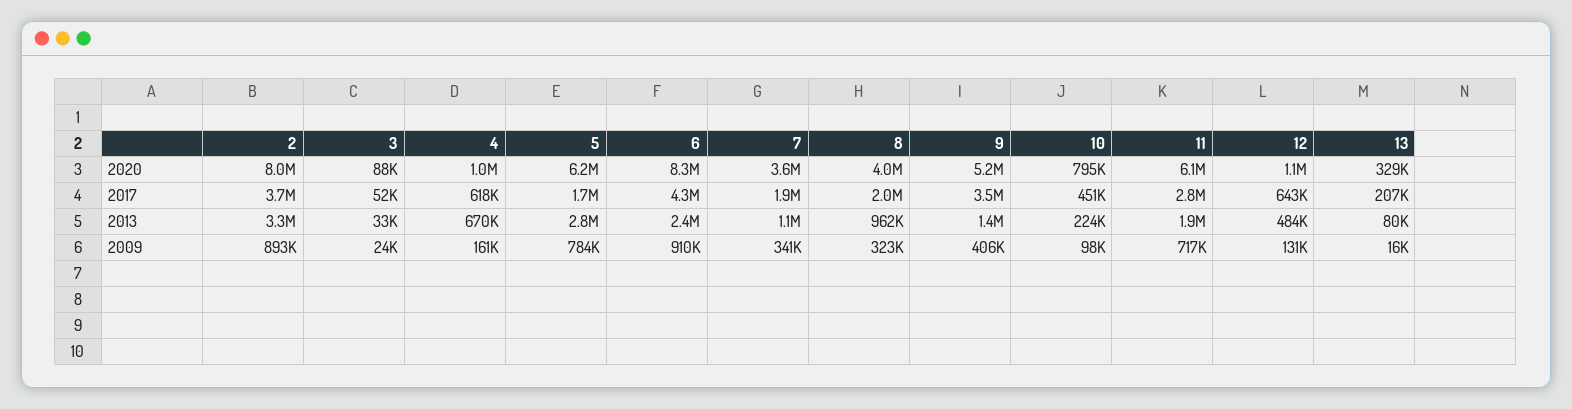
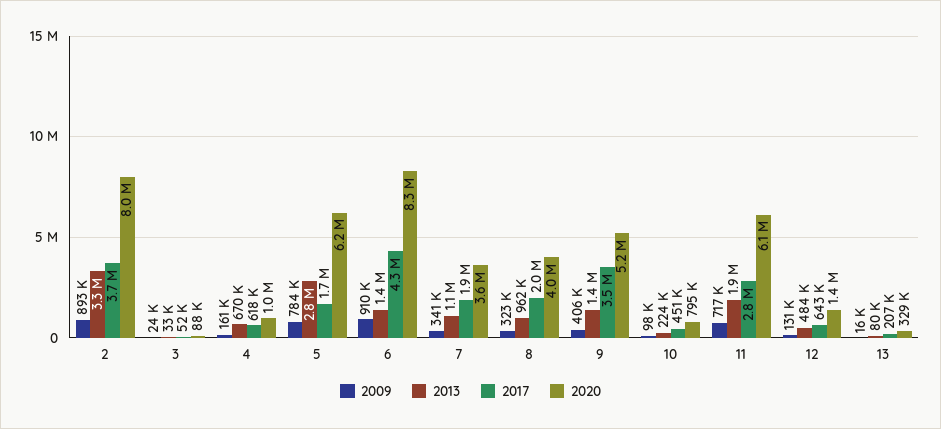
2020, 12: 1100000 -> 1400000
2013, 6: 2400000 -> 1400000

